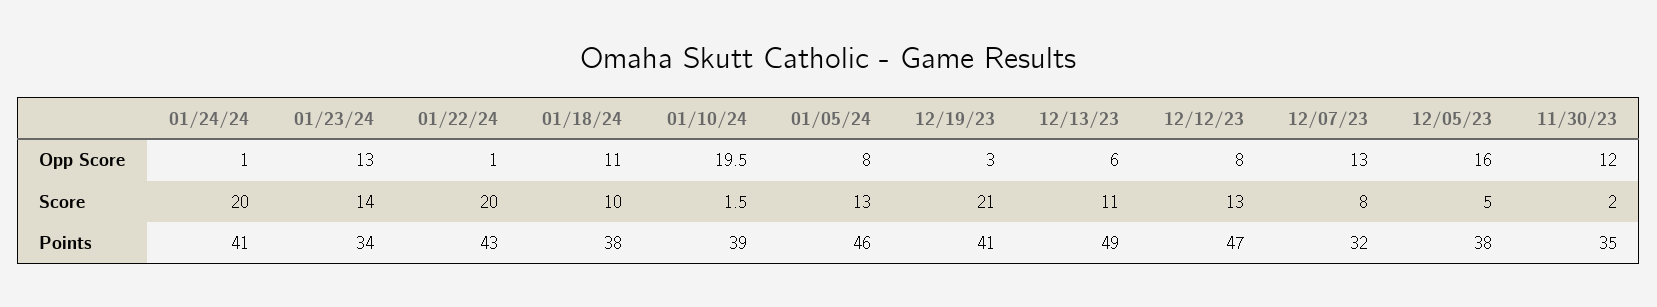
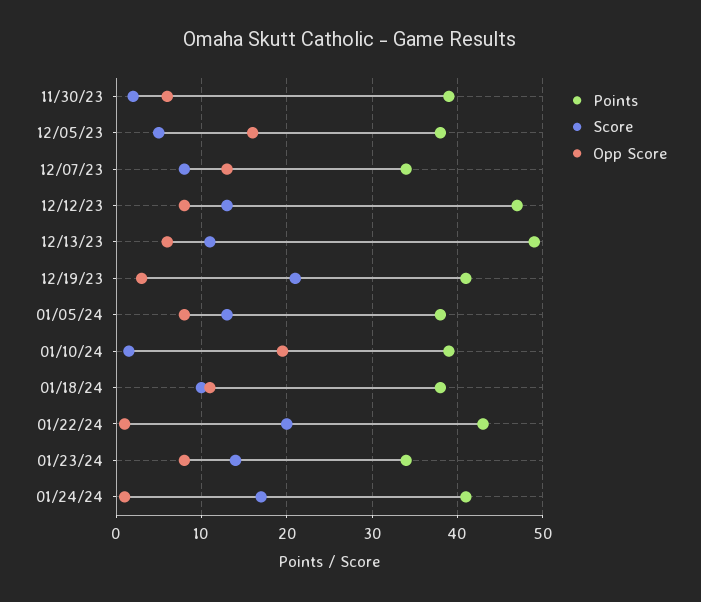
Opp Score, 01/23/24: 13 -> 8
Opp Score, 11/30/23: 12 -> 6
Score, 01/24/24: 20 -> 17
Points, 01/05/24: 46 -> 38
Points, 12/07/23: 32 -> 34
Points, 11/30/23: 35 -> 39

